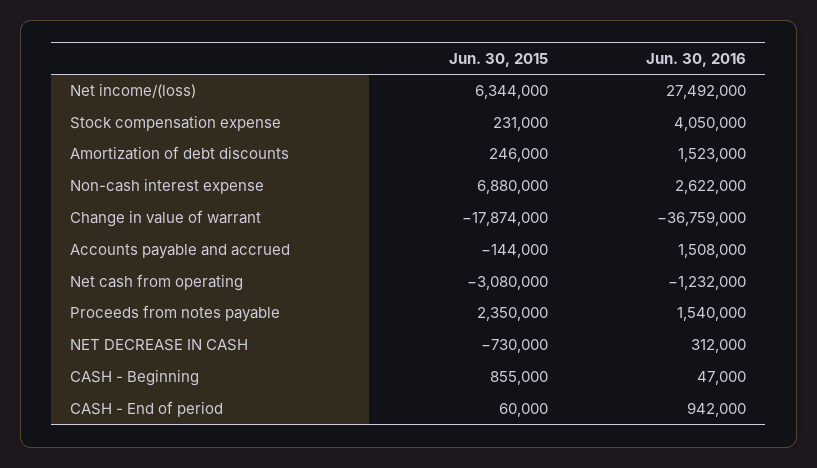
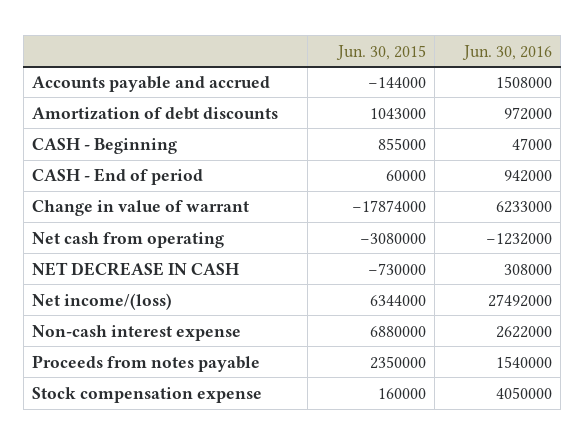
Jun. 30, 2015, Stock compensation expense: 231000 -> 160000
Jun. 30, 2015, Amortization of debt discounts: 246000 -> 1043000
Jun. 30, 2016, Amortization of debt discounts: 1523000 -> 972000
Jun. 30, 2016, Change in value of warrant: -36759000 -> 6233000
Jun. 30, 2016, NET DECREASE IN CASH: 312000 -> 308000

